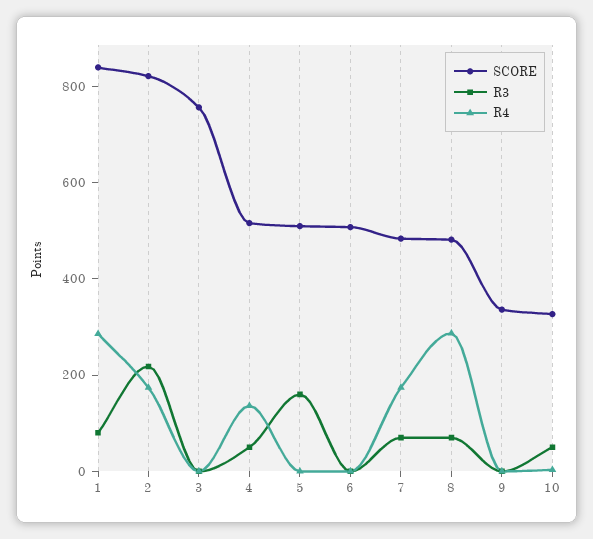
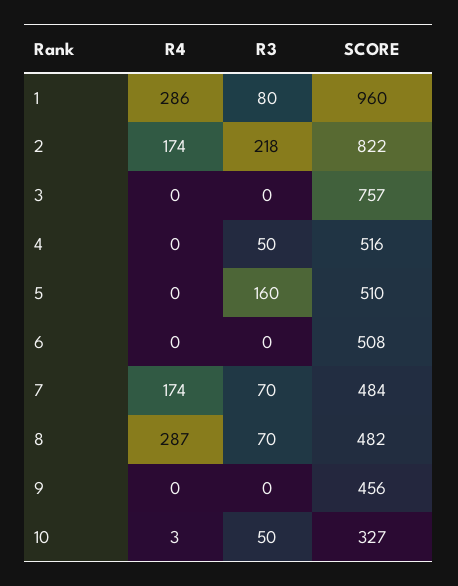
SCORE, 1: 850 -> 960
R4, 4: 150 -> 0
SCORE, 9: 350 -> 456

